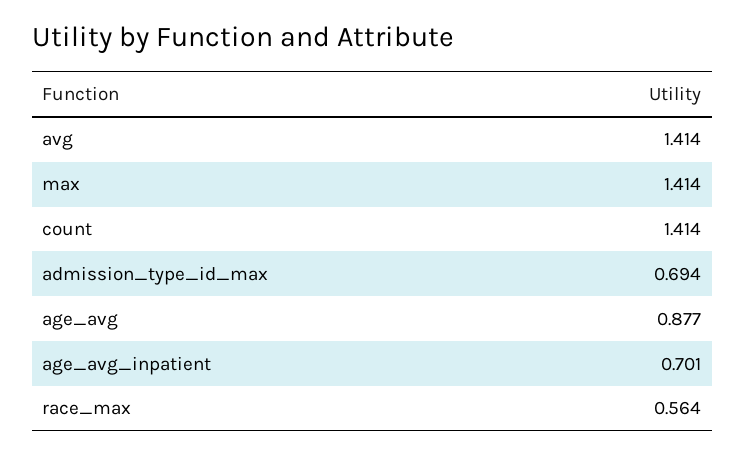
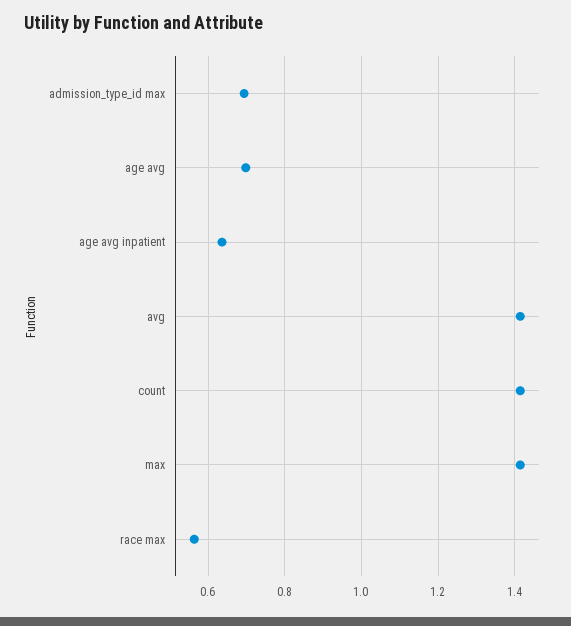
age_avg: 0.877 -> 0.7
age_avg_inpatient: 0.701 -> 0.64

